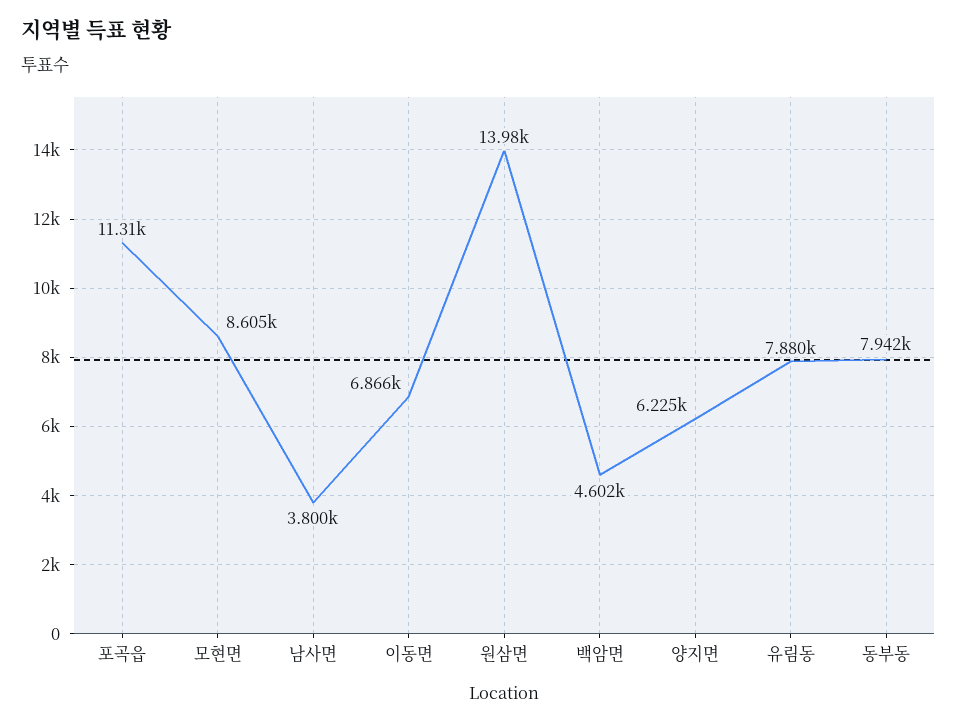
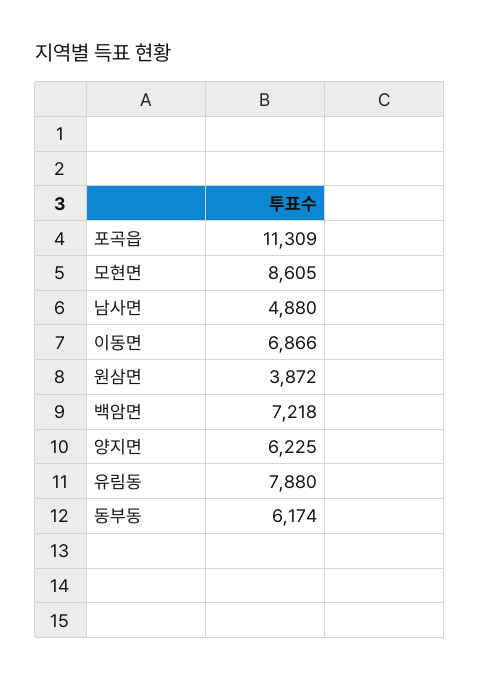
남사면: 3800 -> 4880
원삼면: 13980 -> 3872
백암면: 4602 -> 7218
동부동: 7942 -> 6174

